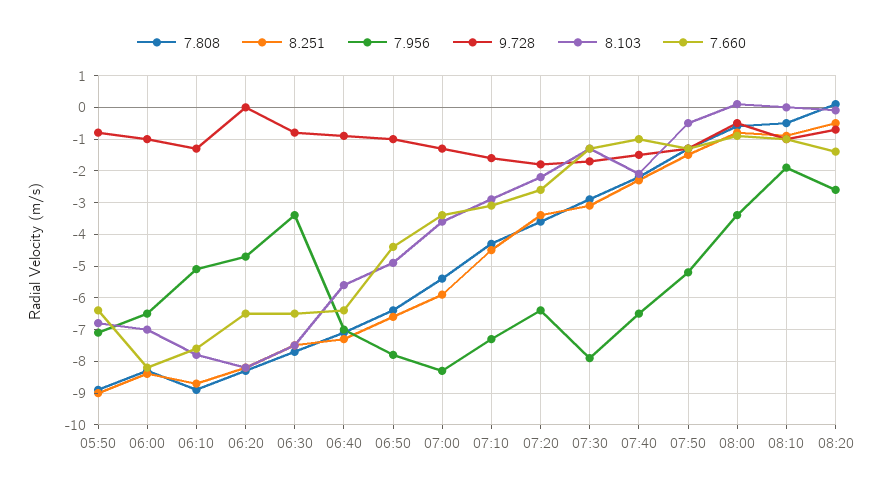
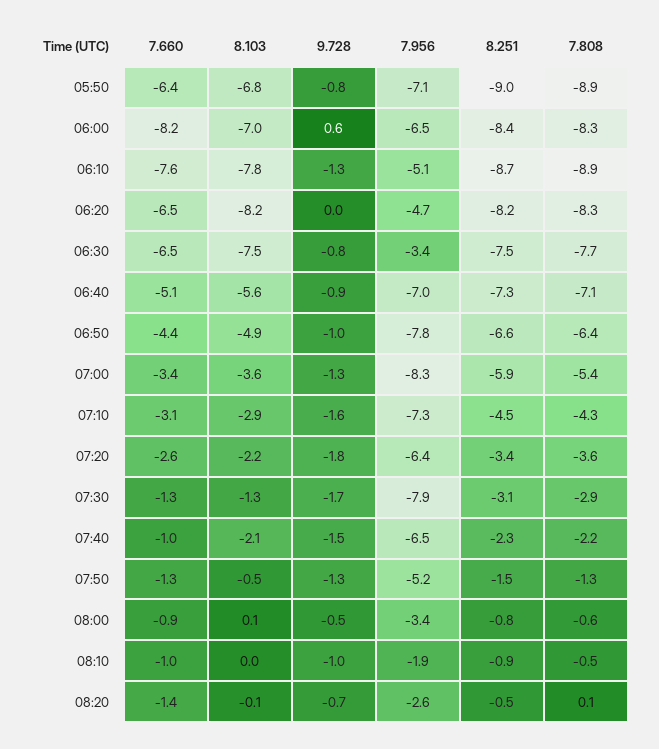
9.728, 06:00: -1 -> 0.6
7.660, 06:40: -6.5 -> -5.1

